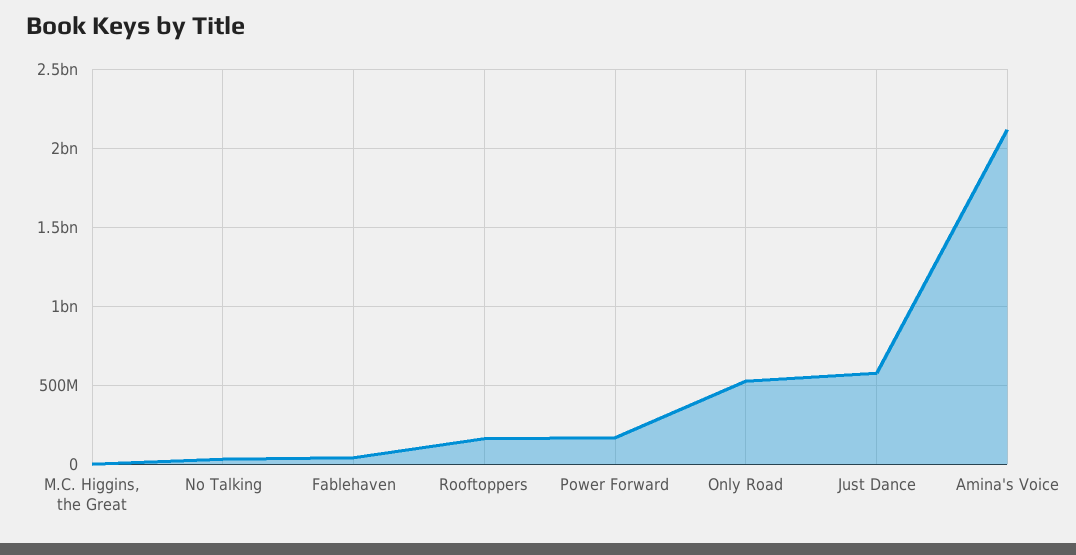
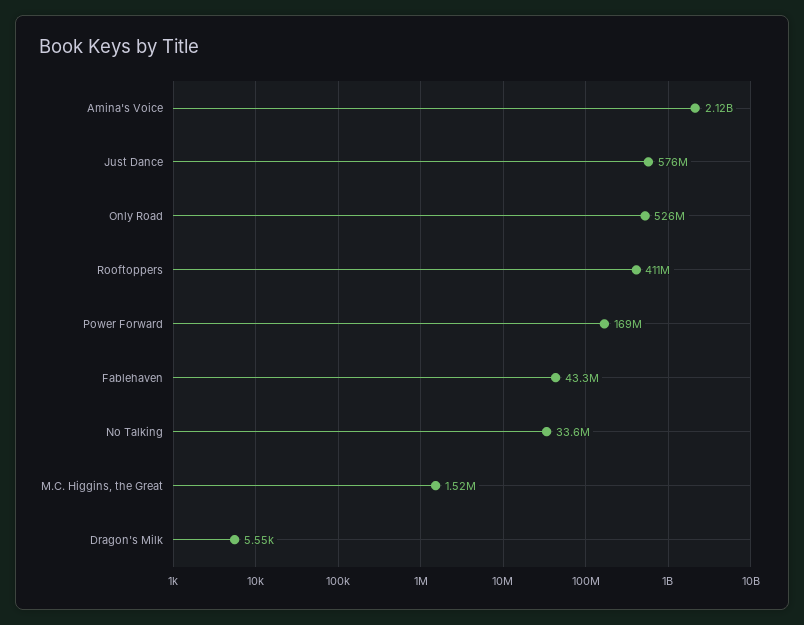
Rooftoppers: 150000000 -> 411000000
Dragon's Milk: none -> 5550

